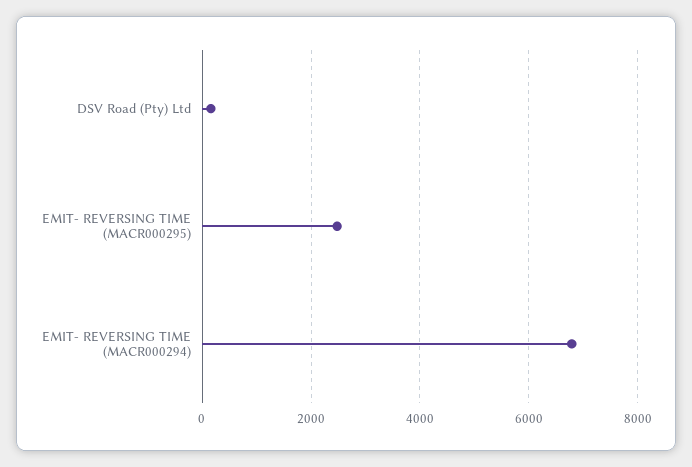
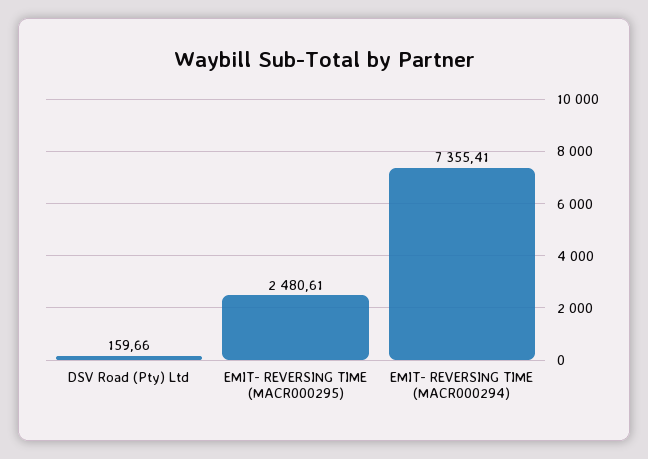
EMIT- REVERSING TIME (MACR000294): 6800 -> 7355.41

